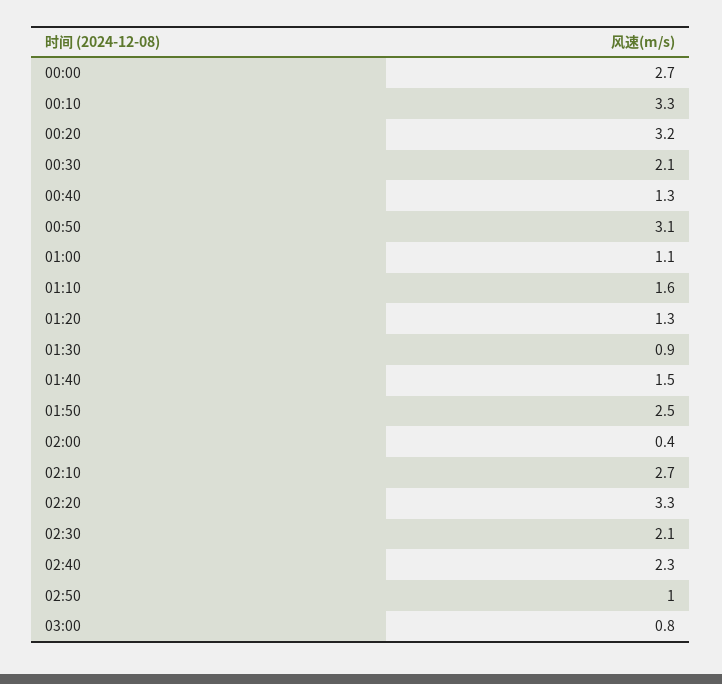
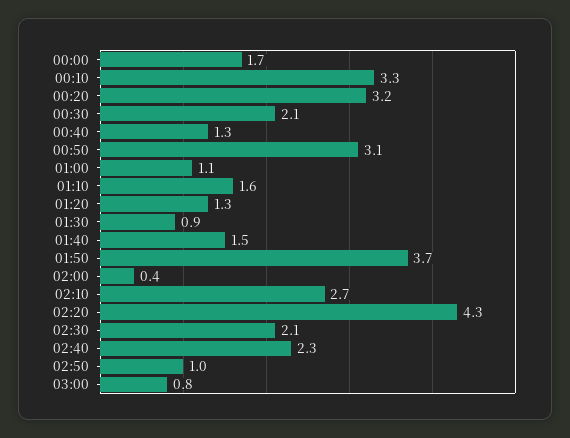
00:00: 2.7 -> 1.7
01:50: 2.5 -> 3.7
02:20: 3.3 -> 4.3

